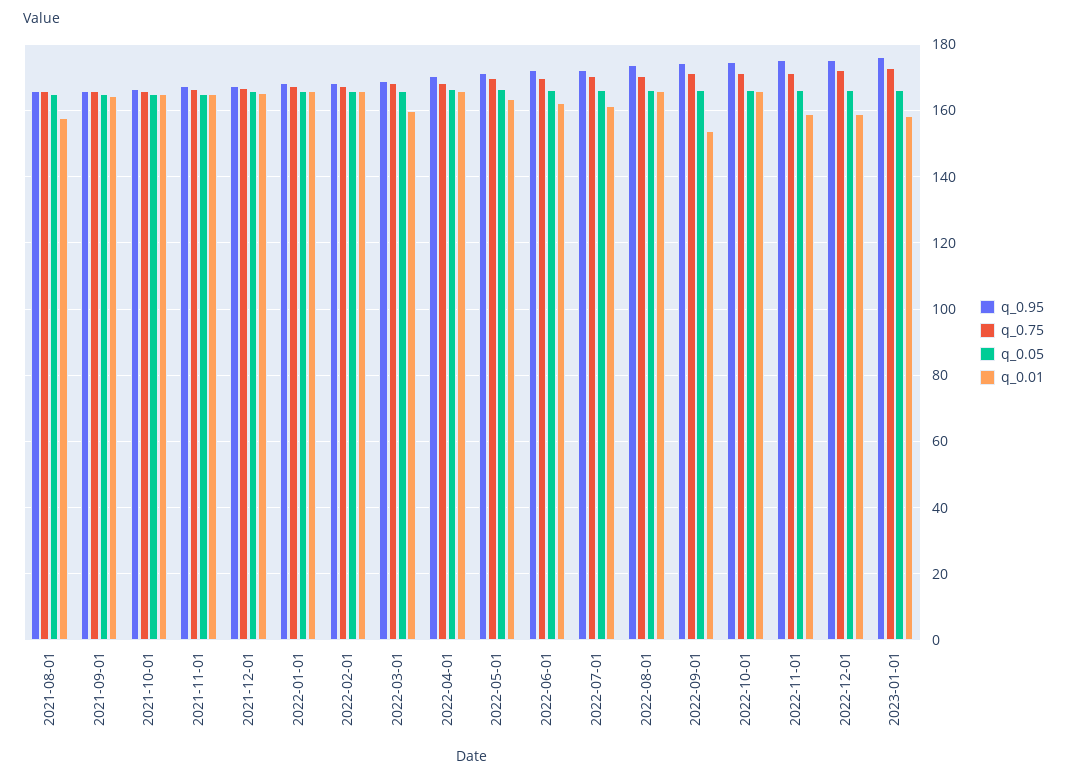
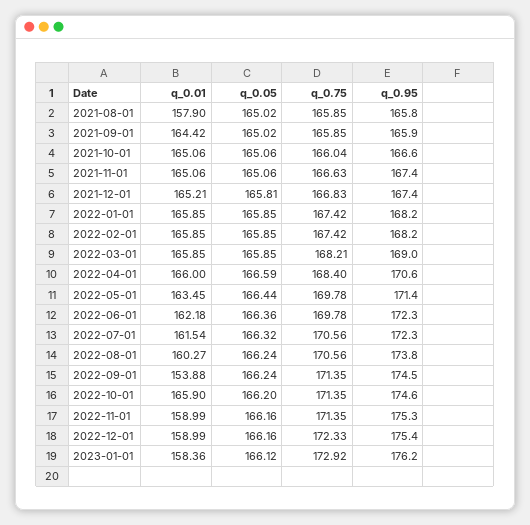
q_0.01, 2022-03-01: 160 -> 165.85
q_0.01, 2022-08-01: 166 -> 160.27

